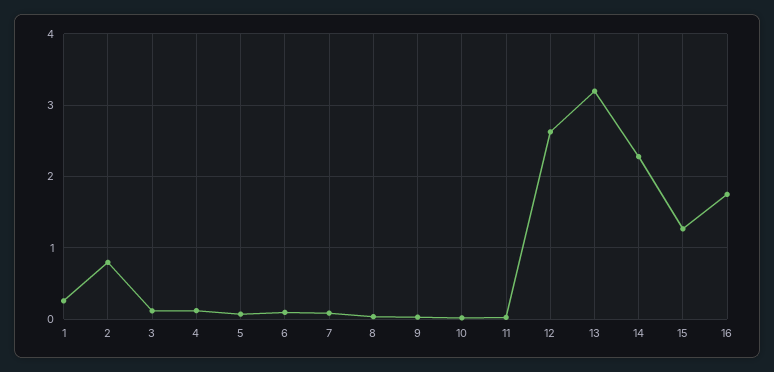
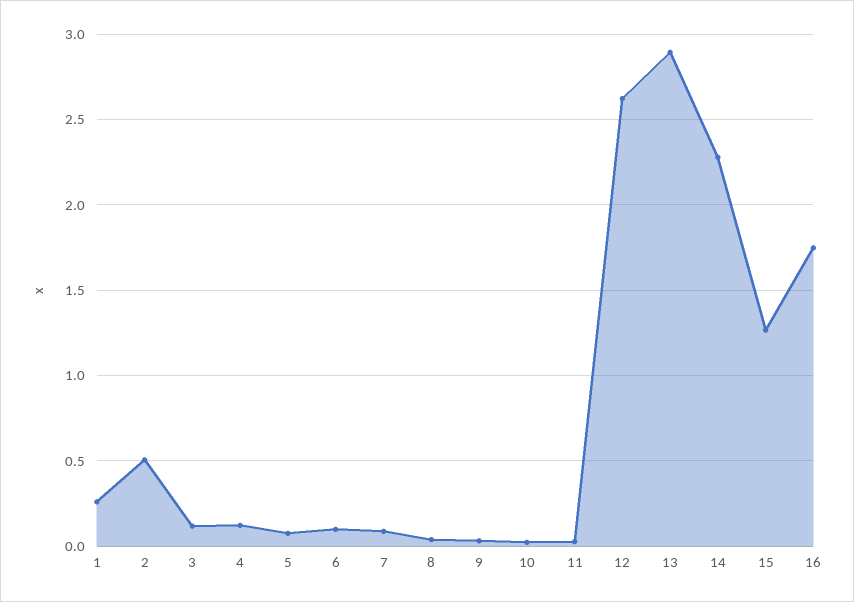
2: 0.8 -> 0.5
13: 3.2 -> 2.9

